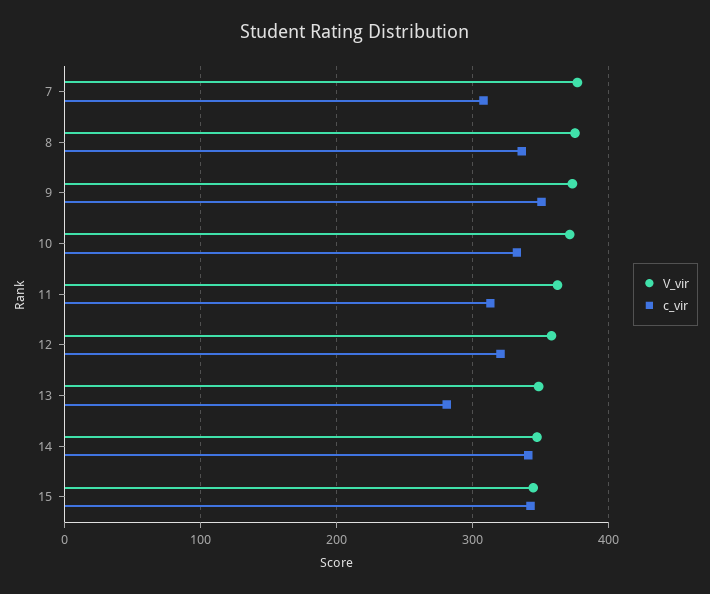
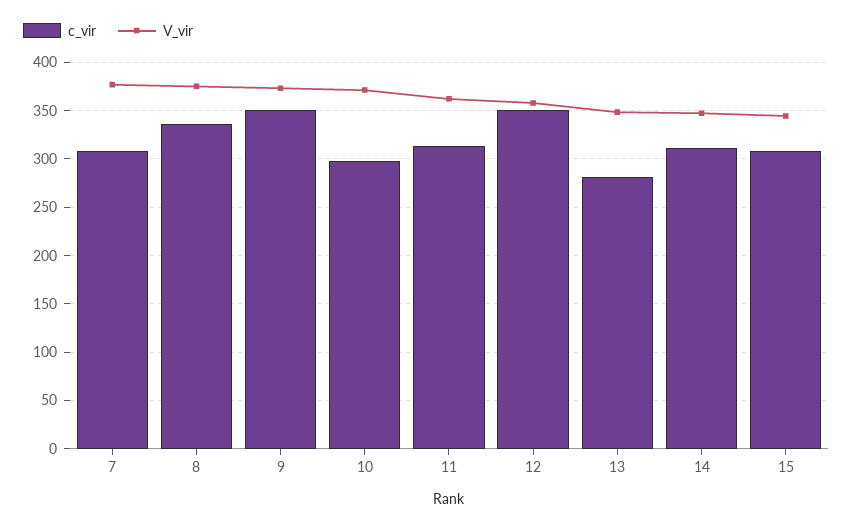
c_vir, 10: 330 -> 300
c_vir, 12: 320 -> 350
c_vir, 14: 340 -> 310
c_vir, 15: 340 -> 310

